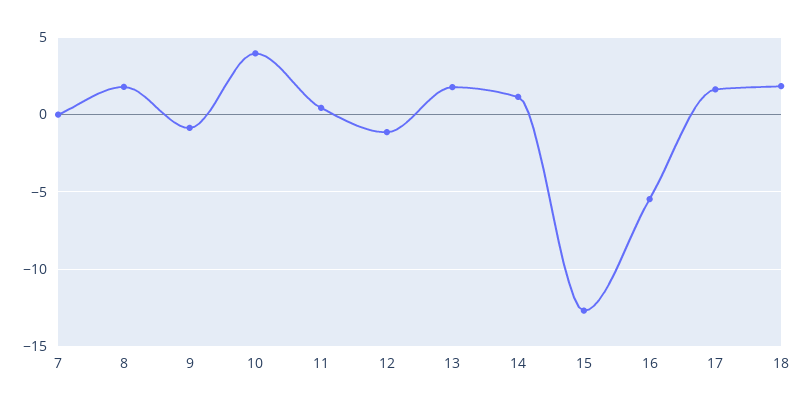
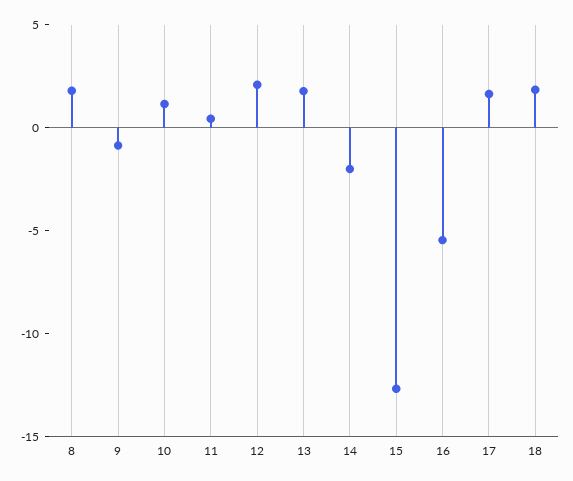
7: 0 -> none
10: 4 -> 1
12: -1 -> 2
14: 1 -> -2

